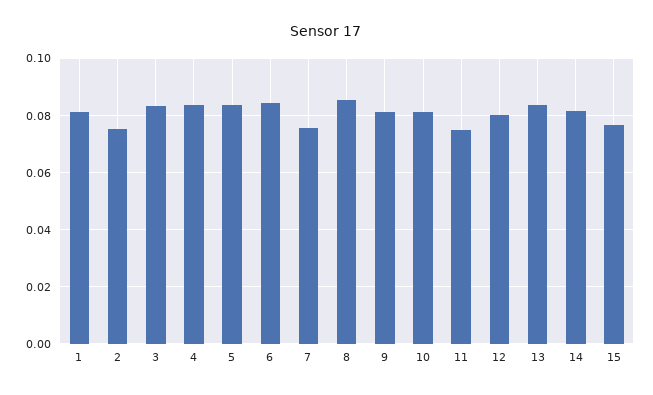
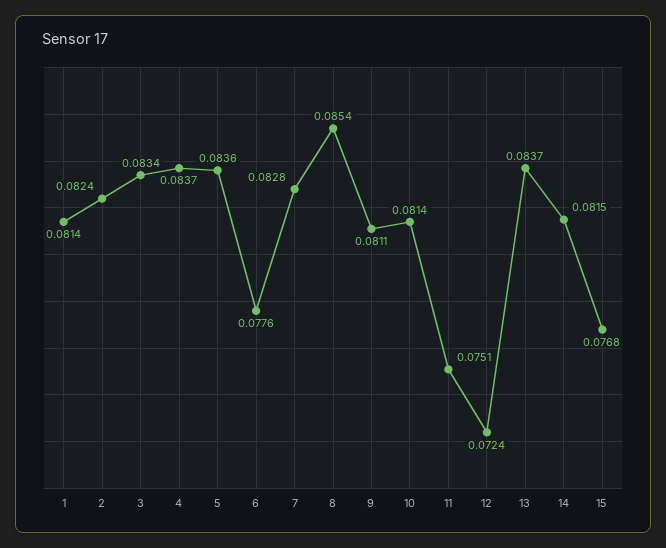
2: 0.075 -> 0.0824
6: 0.085 -> 0.0776
7: 0.075 -> 0.0828
12: 0.08 -> 0.0724

